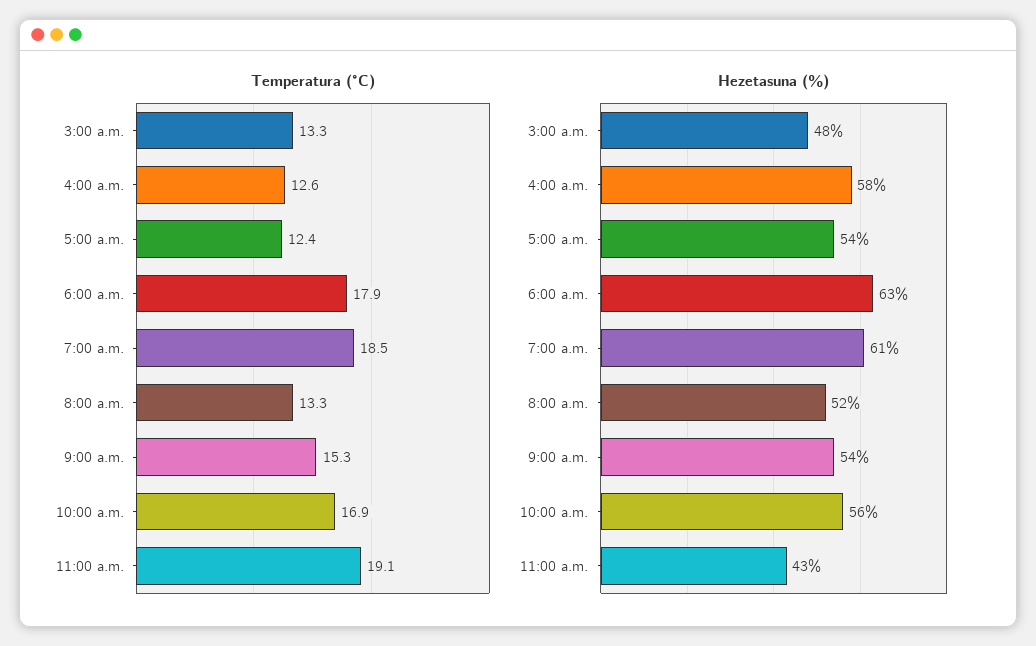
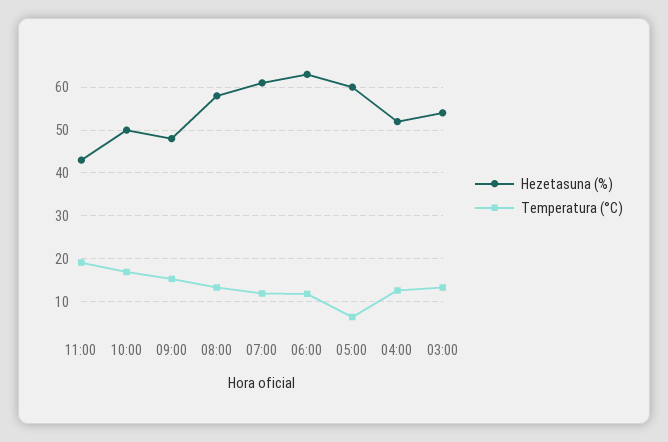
Temperatura (°C), 5:00 a.m.: 12.4 -> 6
Temperatura (°C), 6:00 a.m.: 17.9 -> 12
Temperatura (°C), 7:00 a.m.: 18.5 -> 12
Hezetasuna (%), 3:00 a.m.: 48 -> 54
Hezetasuna (%), 4:00 a.m.: 58 -> 52
Hezetasuna (%), 5:00 a.m.: 54 -> 60
Hezetasuna (%), 8:00 a.m.: 52 -> 58
Hezetasuna (%), 9:00 a.m.: 54 -> 48
Hezetasuna (%), 10:00 a.m.: 56 -> 50

